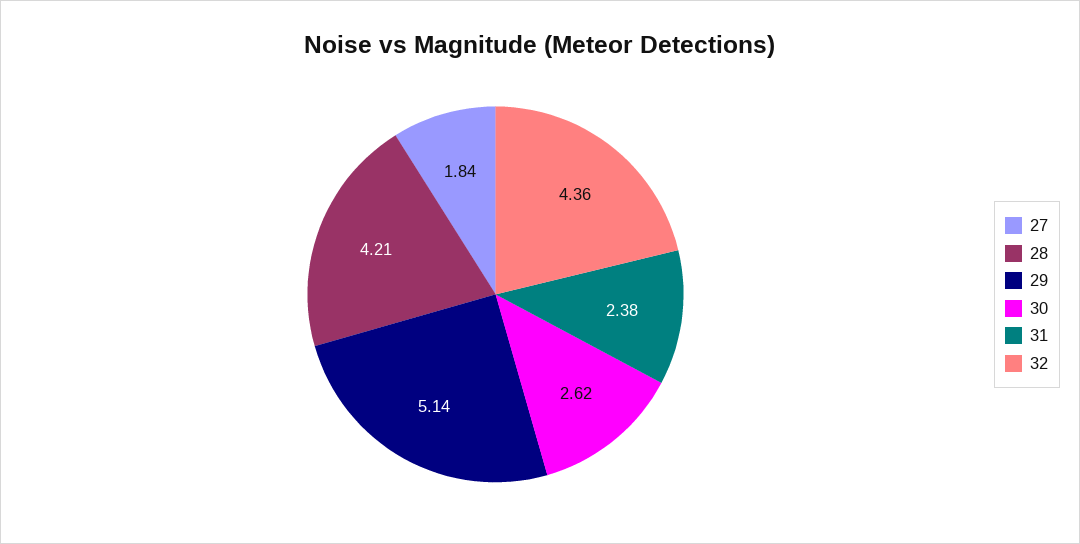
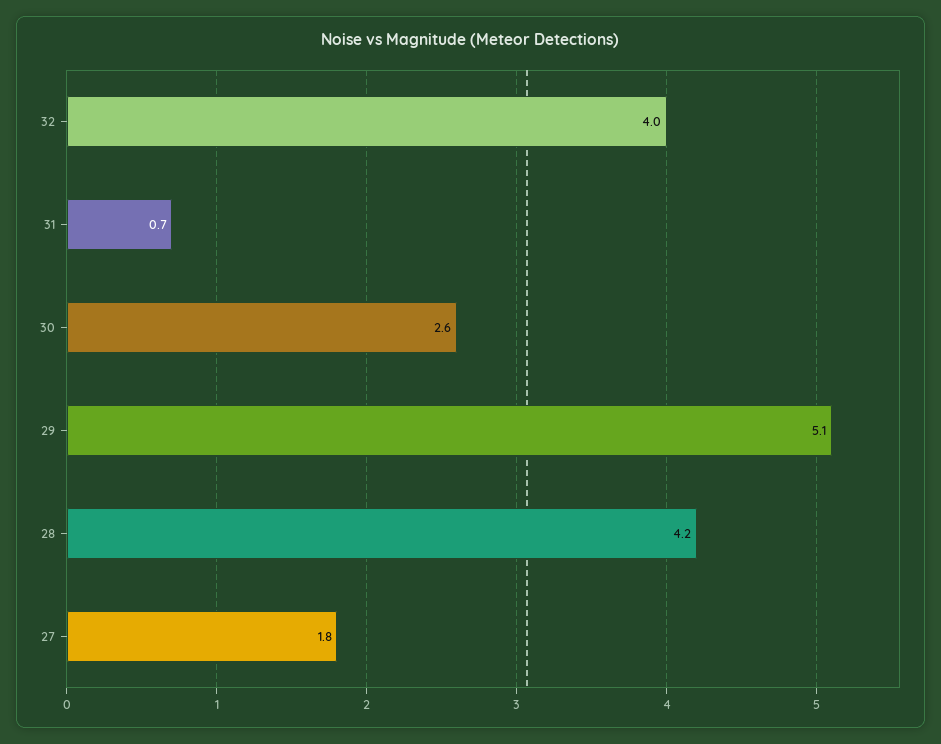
31: 2.38 -> 0.7
32: 4.36 -> 4

